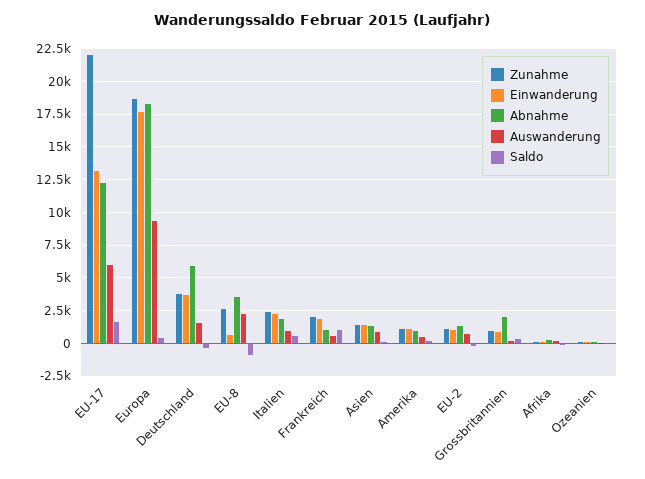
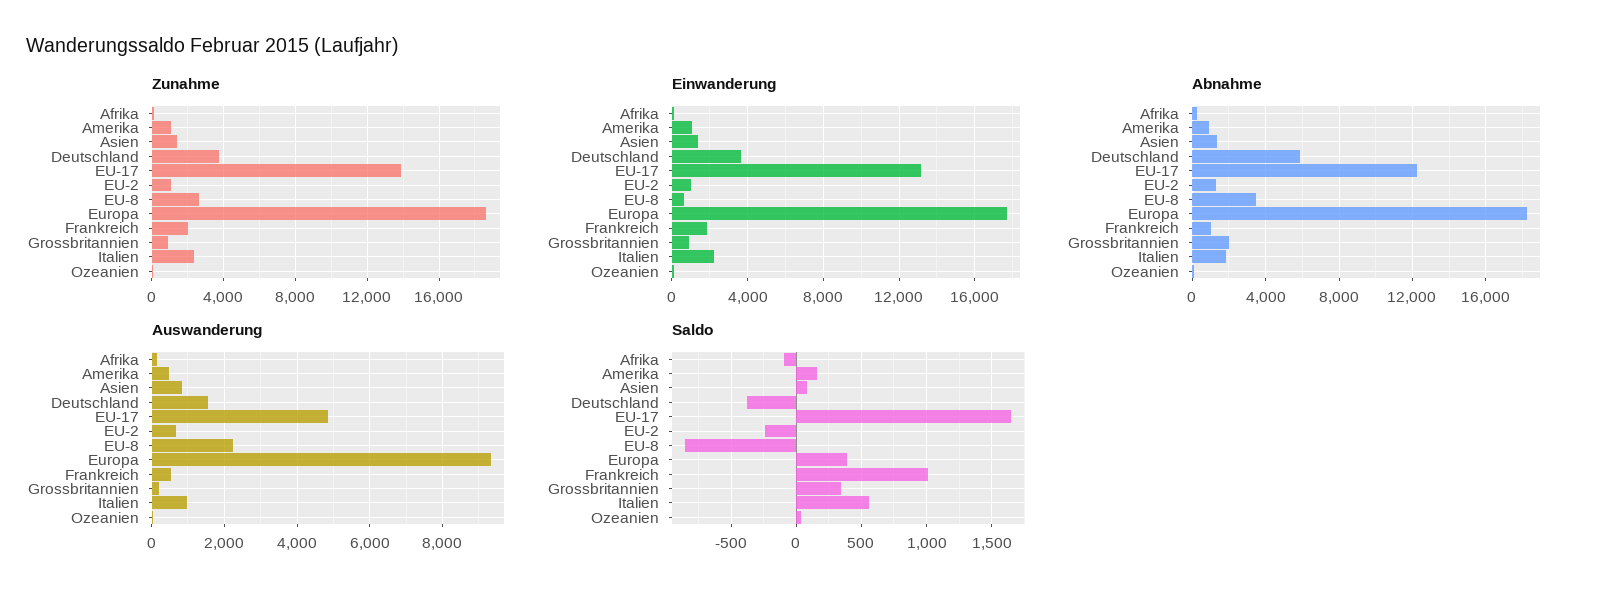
Zunahme, EU-17: 22000 -> 14000
Auswanderung, EU-17: 6000 -> 4800

